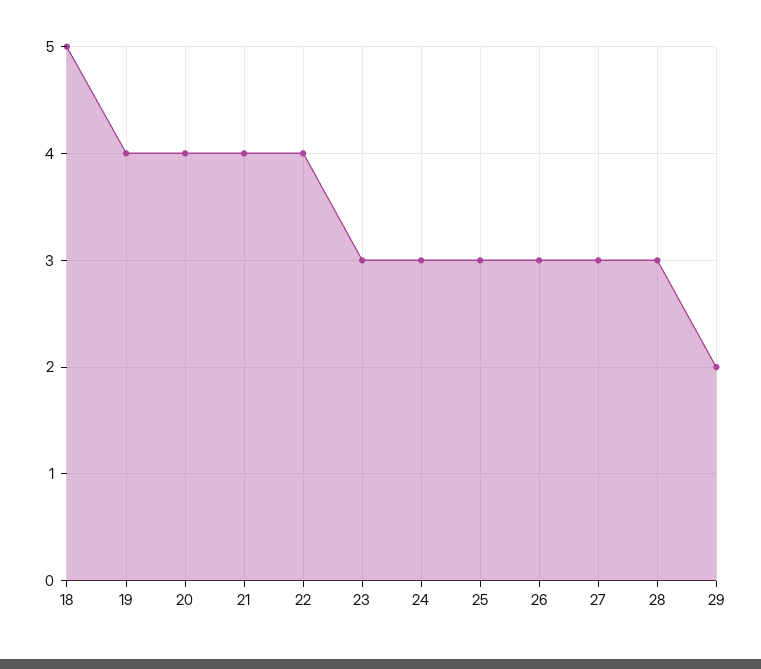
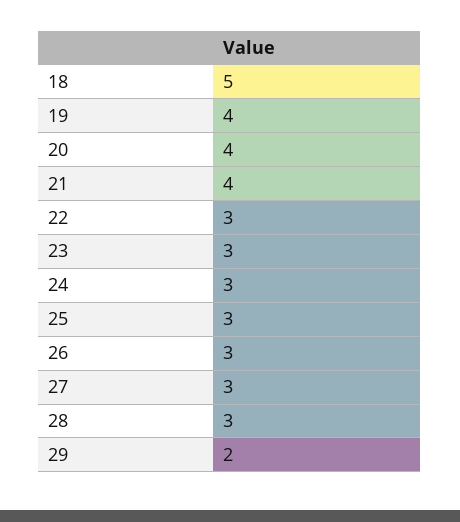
22: 4 -> 3

